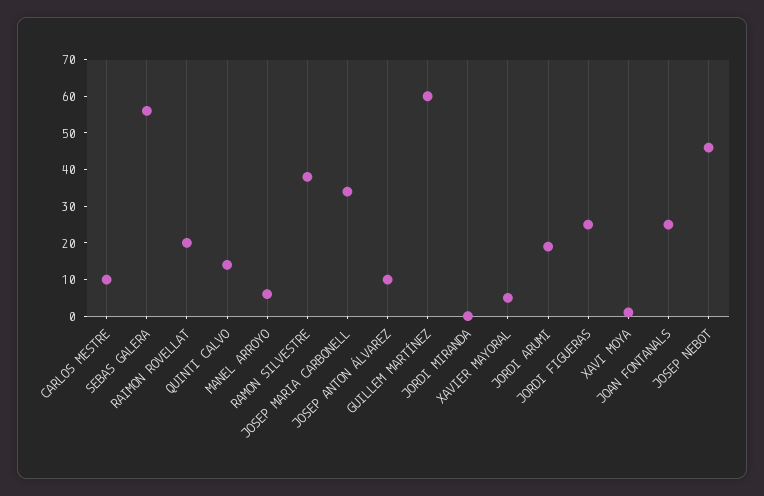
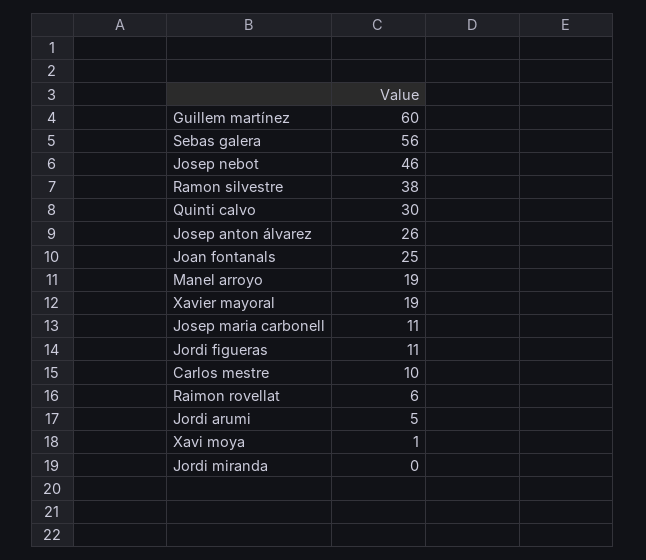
RAIMON ROVELLAT: 20 -> 6
QUINTI CALVO: 15 -> 30
MANEL ARROYO: 5 -> 19
JOSEP MARIA CARBONELL: 35 -> 11
JOSEP ANTON ÁLVAREZ: 10 -> 26
XAVIER MAYORAL: 5 -> 19
JORDI ARUMI: 20 -> 5
JORDI FIGUERAS: 25 -> 11

